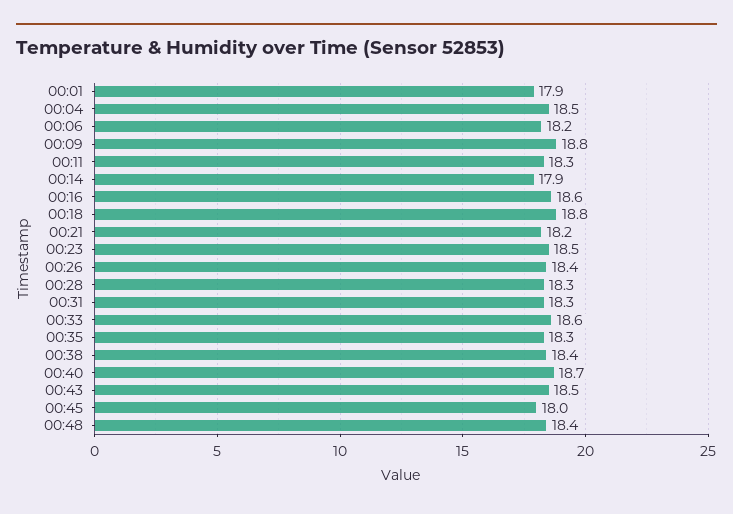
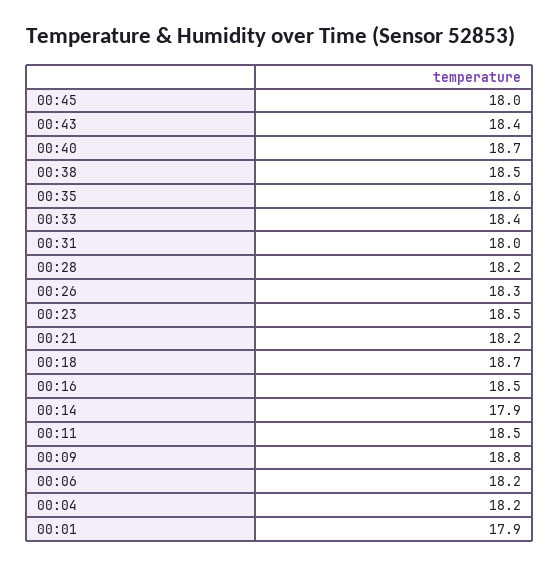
00:04: 18.5 -> 18.2
00:11: 18.3 -> 18.5
00:16: 18.6 -> 18.5
00:18: 18.8 -> 18.7
00:26: 18.4 -> 18.3
00:28: 18.3 -> 18.2
00:31: 18.3 -> 18
00:33: 18.6 -> 18.4
00:35: 18.3 -> 18.6
00:38: 18.4 -> 18.5
00:43: 18.5 -> 18.4
00:48: 18.4 -> none

